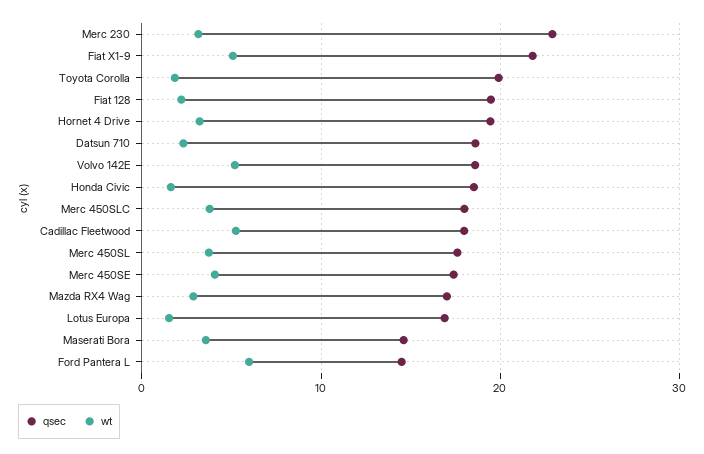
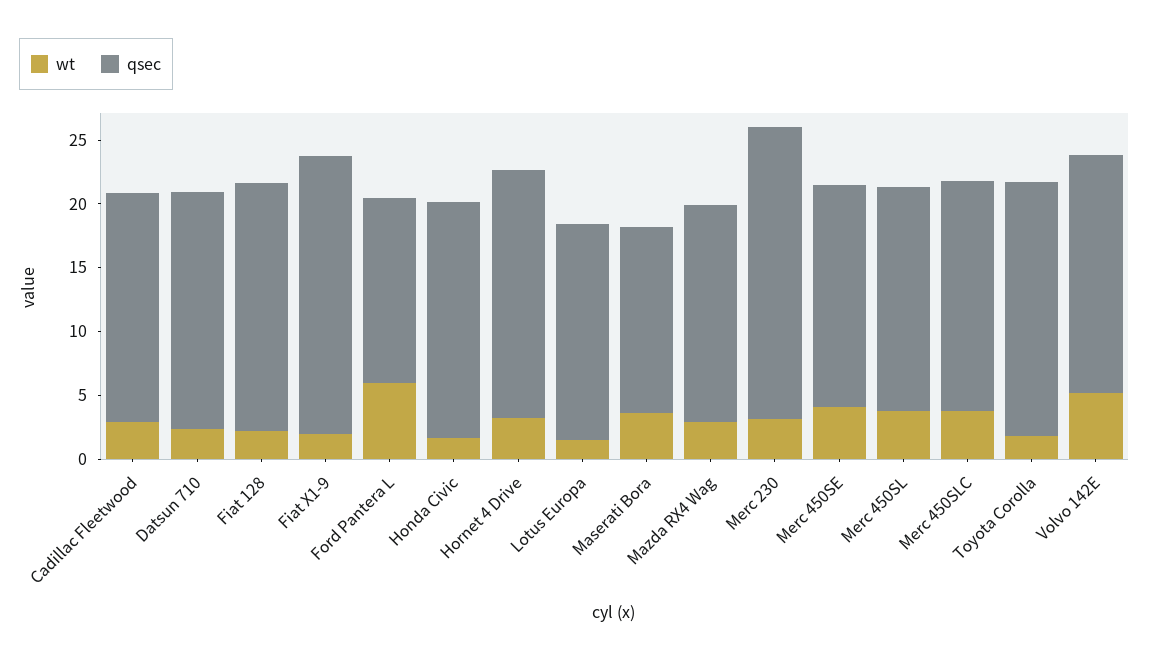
wt, Fiat X1-9: 5 -> 2
wt, Cadillac Fleetwood: 5 -> 3

